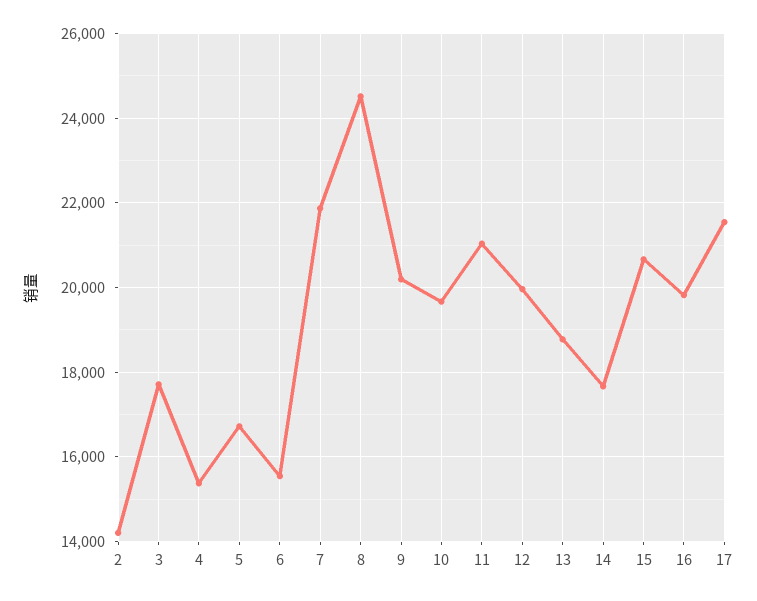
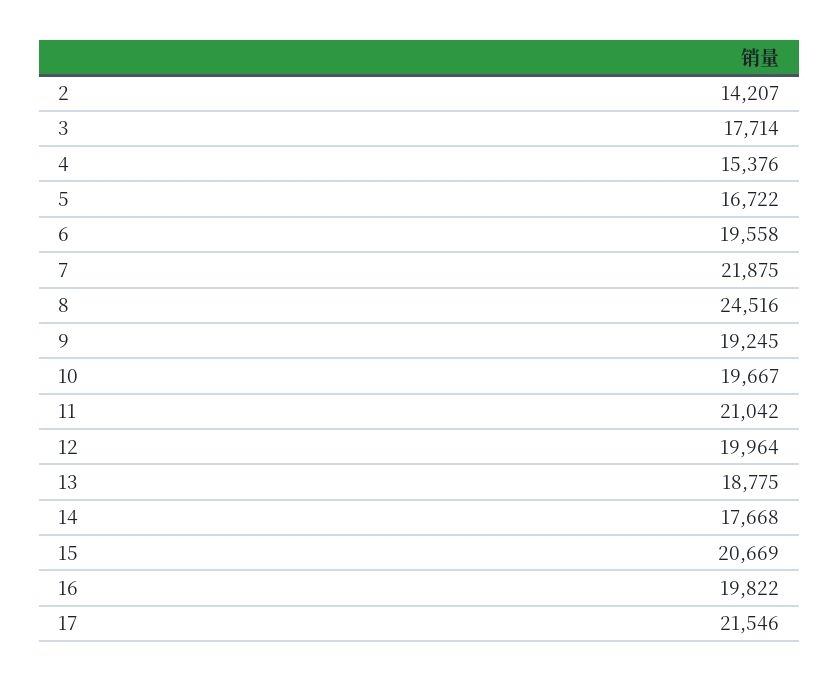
6: 15600 -> 19558
9: 20200 -> 19245

